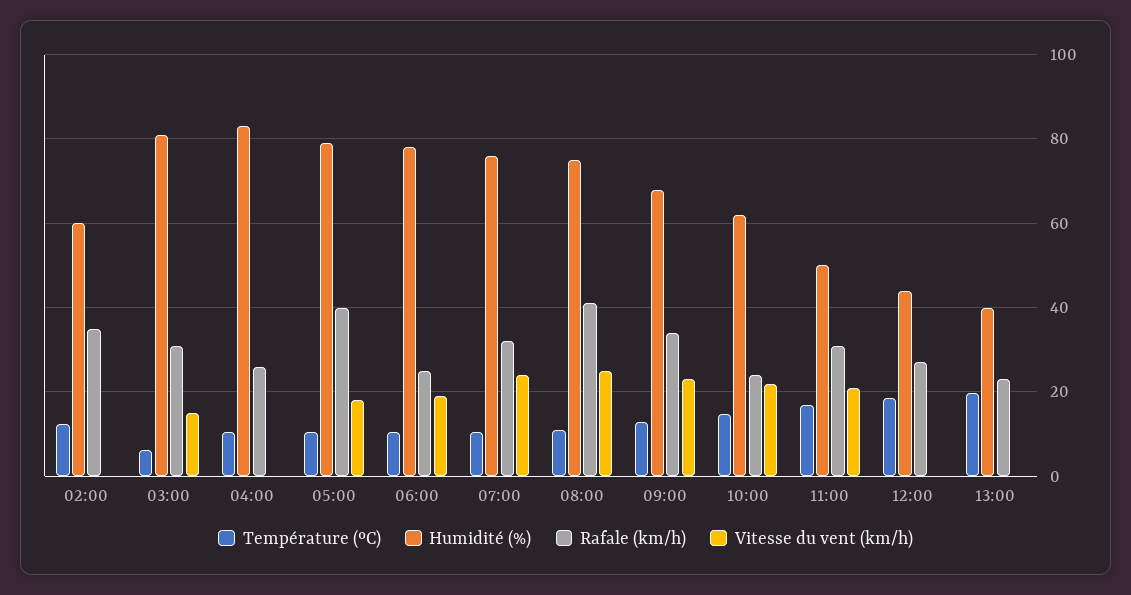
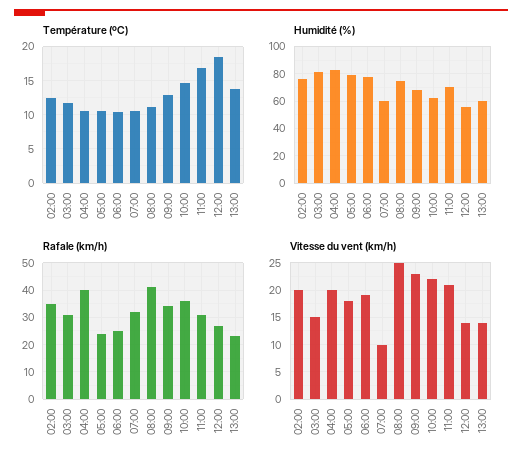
Humidité (%), 02:00: 60 -> 75
Vitesse du vent (km/h), 02:00: 0 -> 20
Température (ºC), 03:00: 6 -> 12
Rafale (km/h), 04:00: 26 -> 40
Vitesse du vent (km/h), 04:00: 0 -> 20
Rafale (km/h), 05:00: 40 -> 25
Humidité (%), 07:00: 76 -> 60
Vitesse du vent (km/h), 07:00: 24 -> 10
Rafale (km/h), 10:00: 24 -> 35
Humidité (%), 11:00: 50 -> 70
Humidité (%), 12:00: 44 -> 55
Vitesse du vent (km/h), 12:00: 0 -> 15
Température (ºC), 13:00: 20 -> 14
Humidité (%), 13:00: 40 -> 60
Vitesse du vent (km/h), 13:00: 0 -> 15

